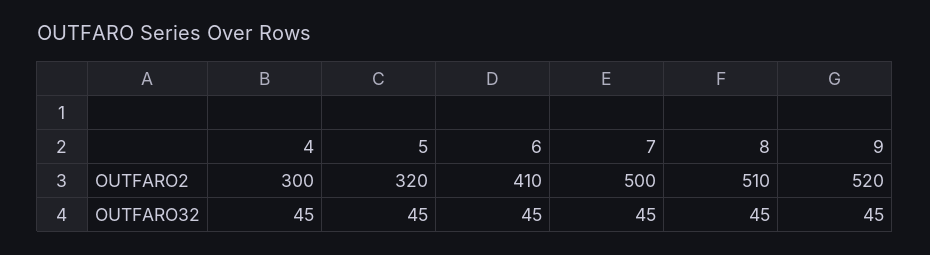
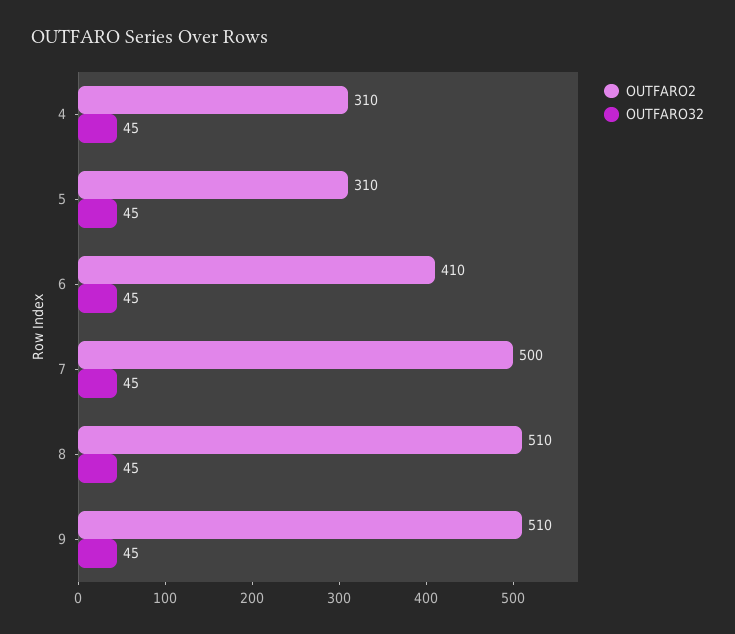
OUTFARO2, 4: 300 -> 310
OUTFARO2, 5: 320 -> 310
OUTFARO2, 9: 520 -> 510

